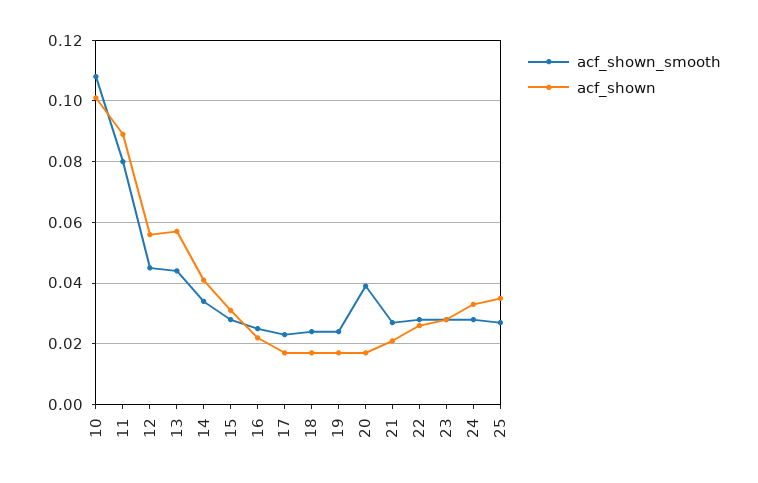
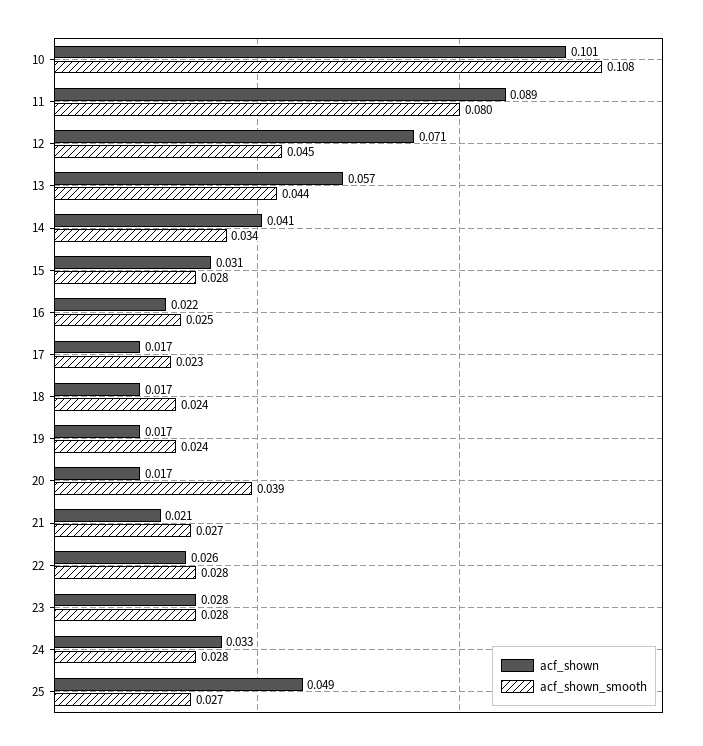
acf_shown, 12: 0.055 -> 0.071
acf_shown, 25: 0.035 -> 0.049

